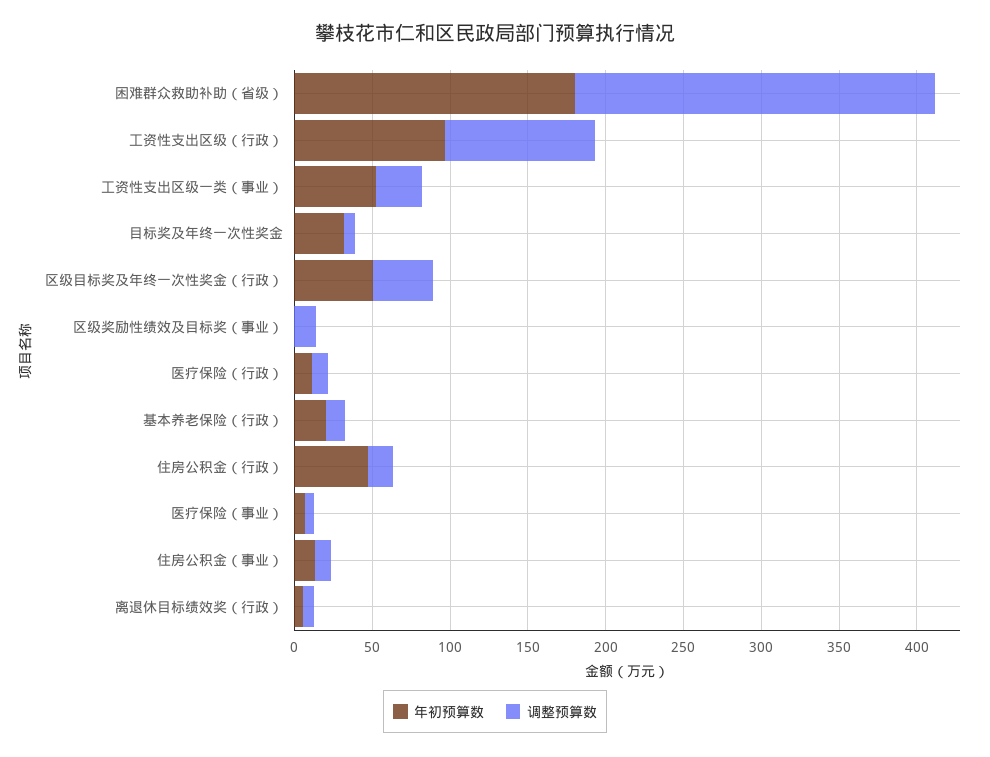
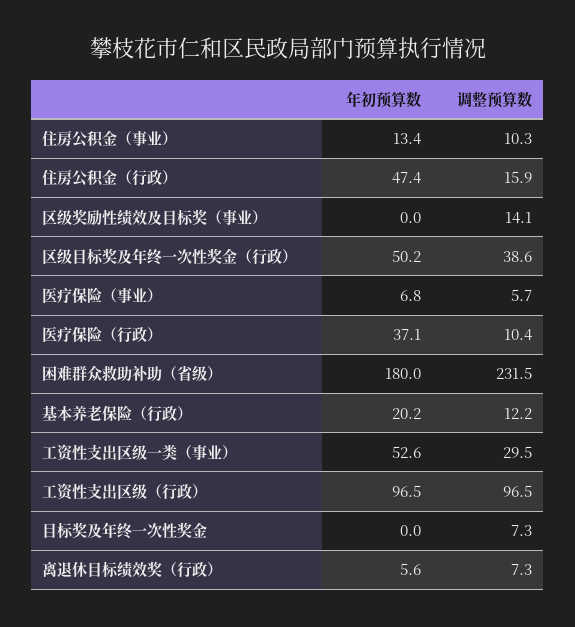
年初预算数, 目标奖及年终一次性奖金: 30 -> 0
年初预算数, 医疗保险（行政）: 10 -> 37.1

